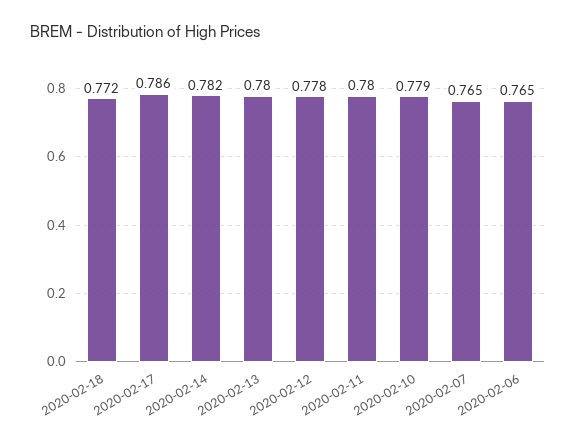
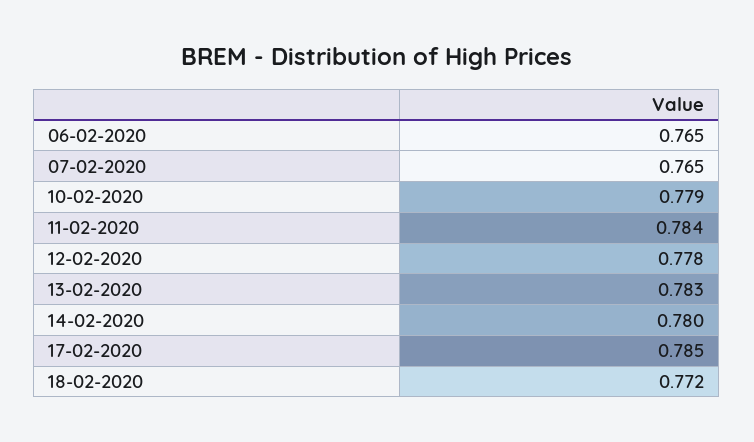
2020-02-17: 0.786 -> 0.785
2020-02-14: 0.782 -> 0.78
2020-02-13: 0.78 -> 0.783
2020-02-11: 0.78 -> 0.784

